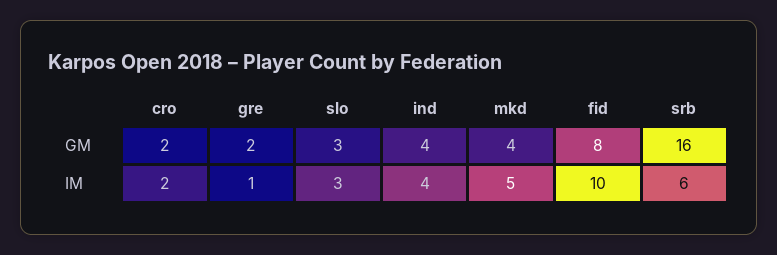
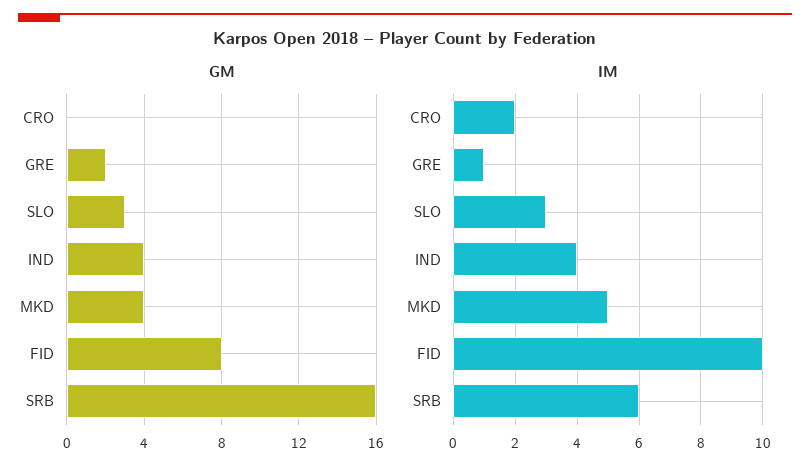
GM, cro: 2 -> 0

